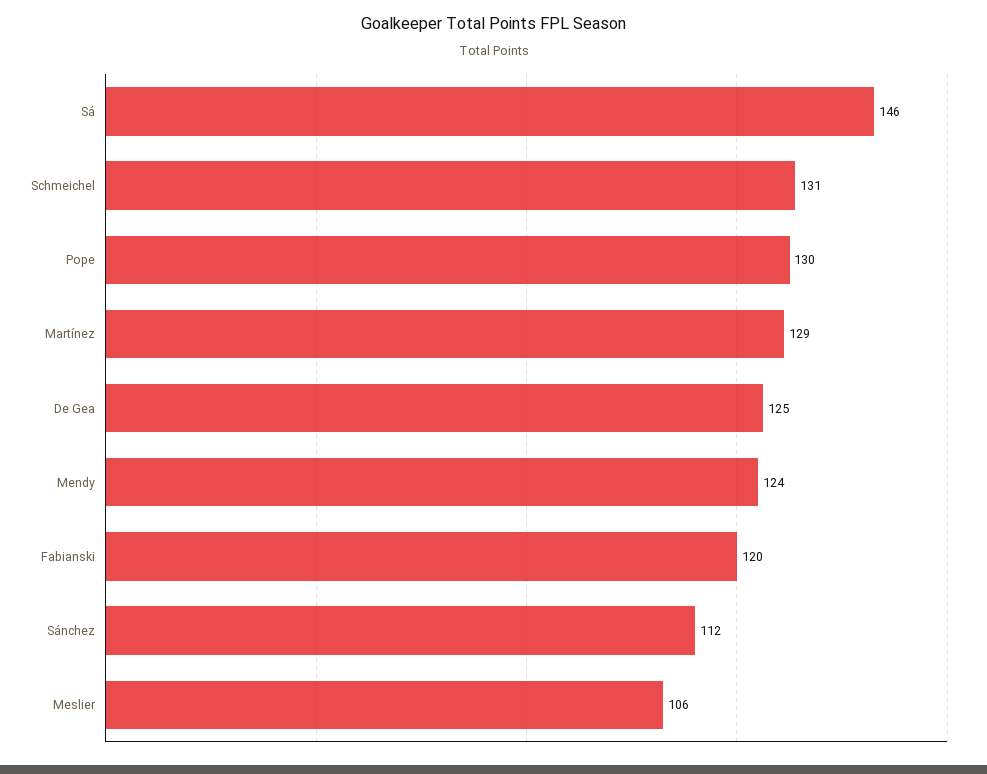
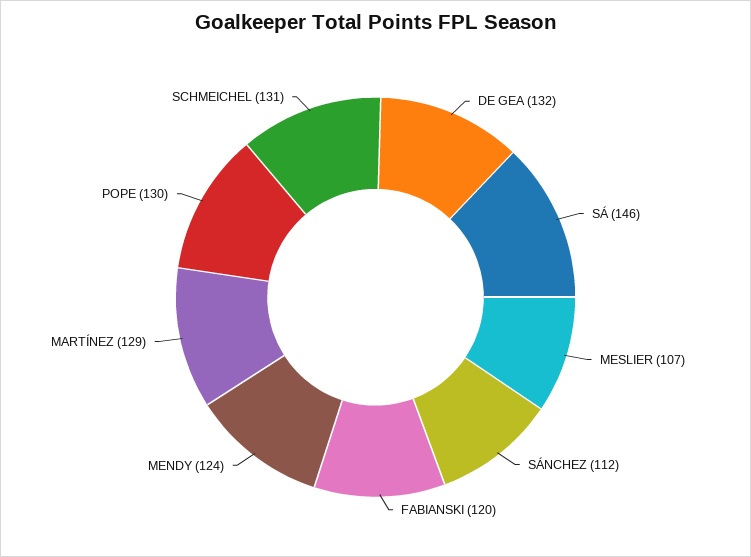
De Gea: 125 -> 132
Meslier: 106 -> 107

